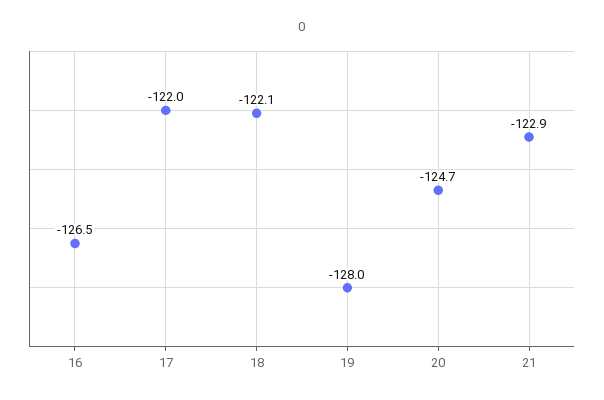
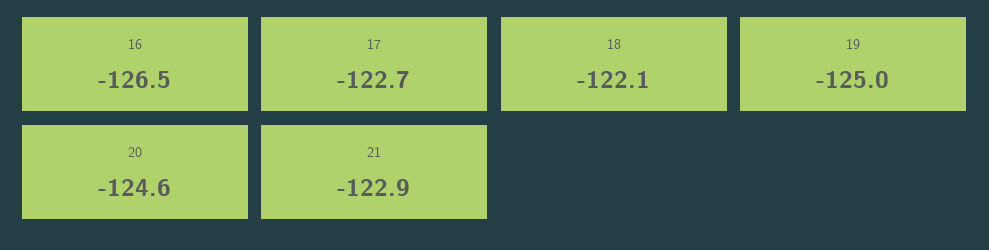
17: -122 -> -122.7
19: -128 -> -125
20: -124.7 -> -124.6

